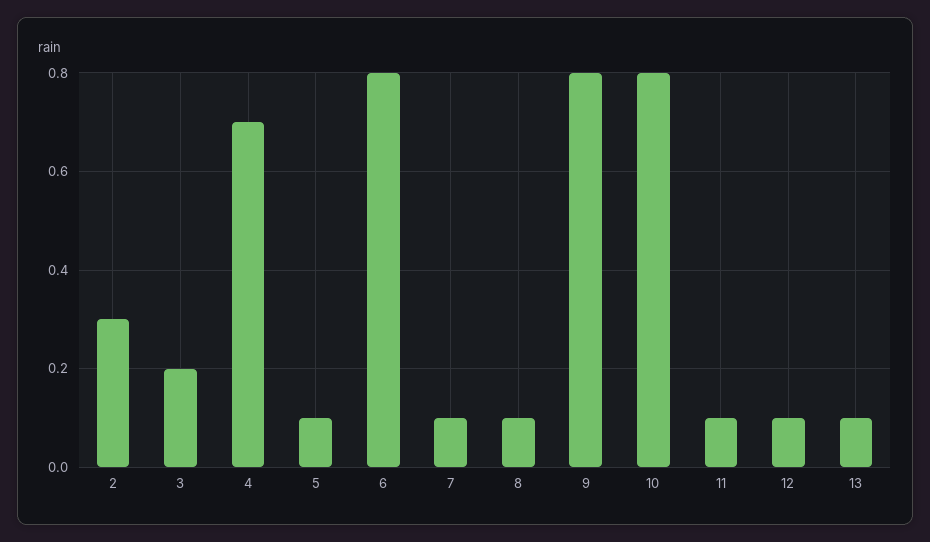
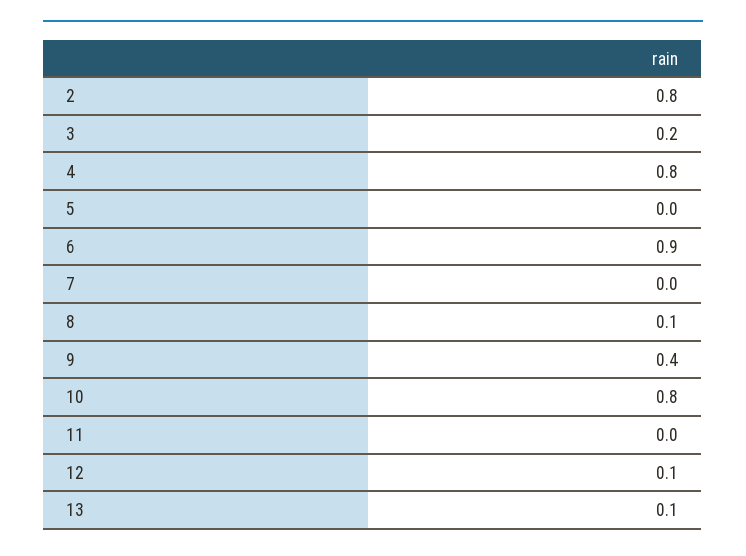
2: 0.3 -> 0.8
4: 0.7 -> 0.8
5: 0.1 -> 0
6: 0.8 -> 0.9
7: 0.1 -> 0
9: 0.8 -> 0.4
11: 0.1 -> 0

